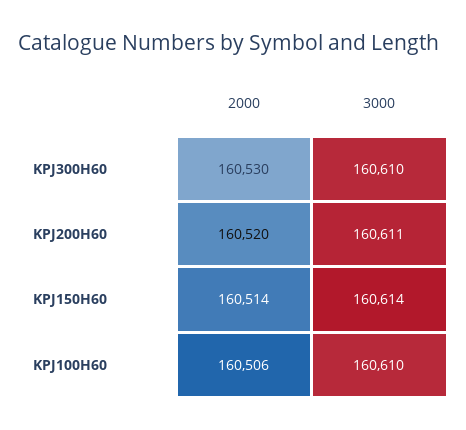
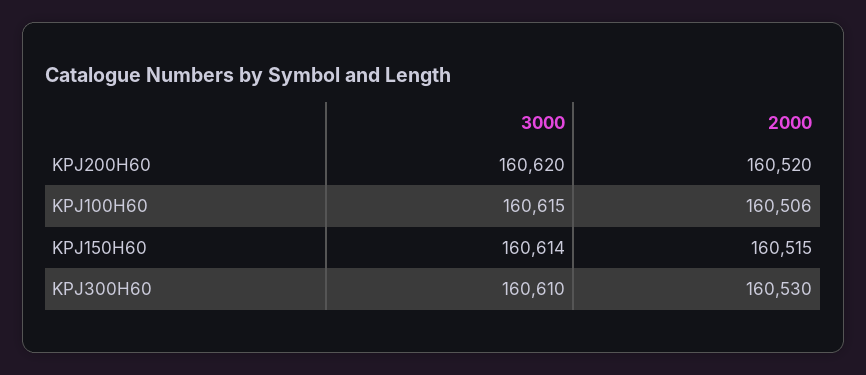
3000, KPJ200H60: 160611 -> 160620
2000, KPJ150H60: 160514 -> 160515
3000, KPJ100H60: 160610 -> 160615

